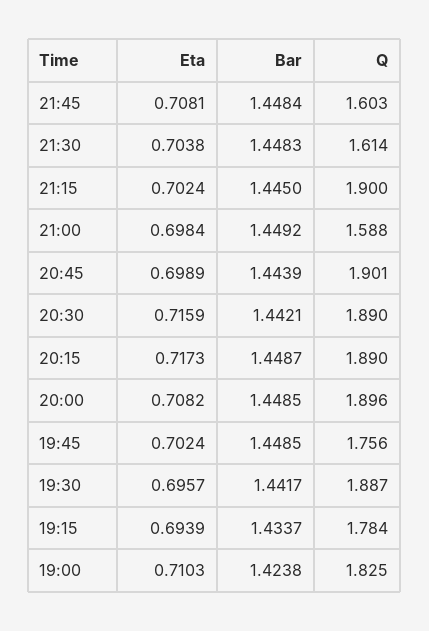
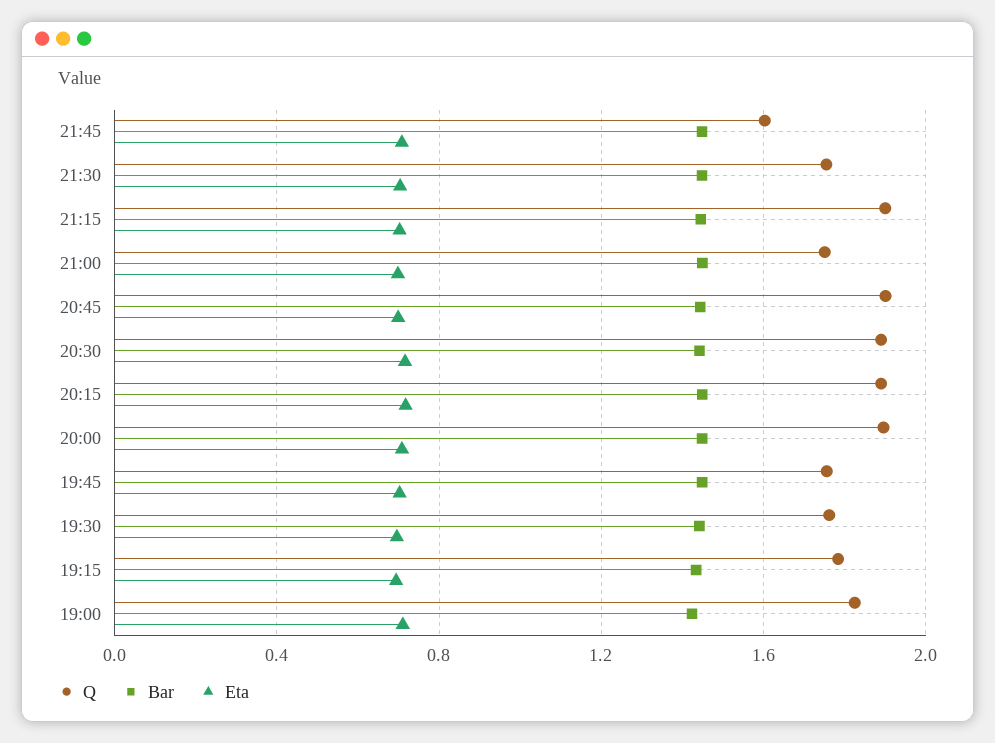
Q, 21:30: 1.614 -> 1.75
Q, 21:00: 1.588 -> 1.75
Q, 19:30: 1.887 -> 1.75

